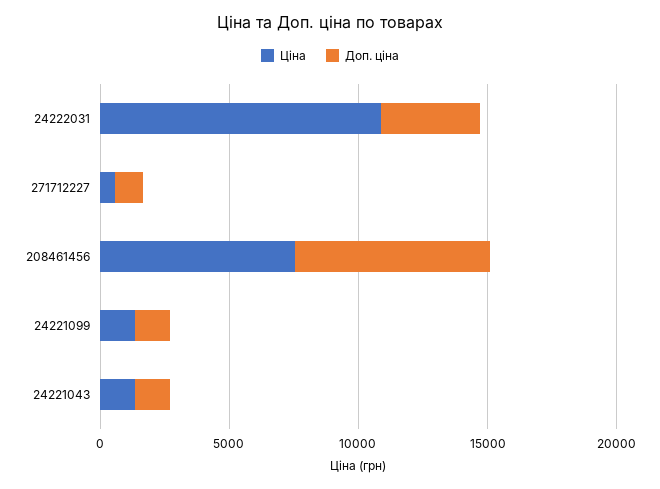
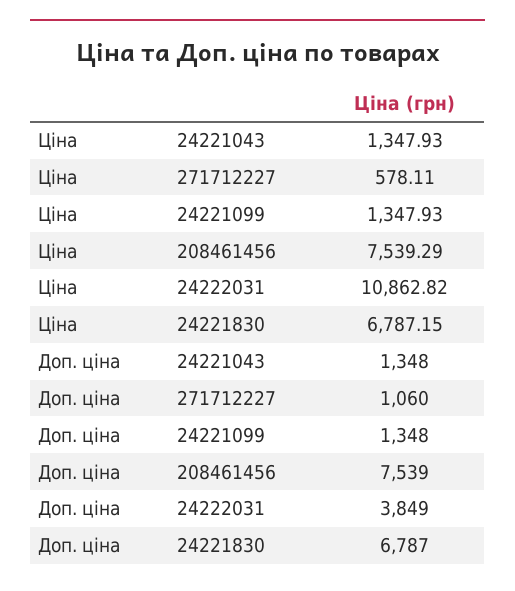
Ціна, 24221830: none -> 6787.15
Доп. ціна, 24221830: none -> 6787

